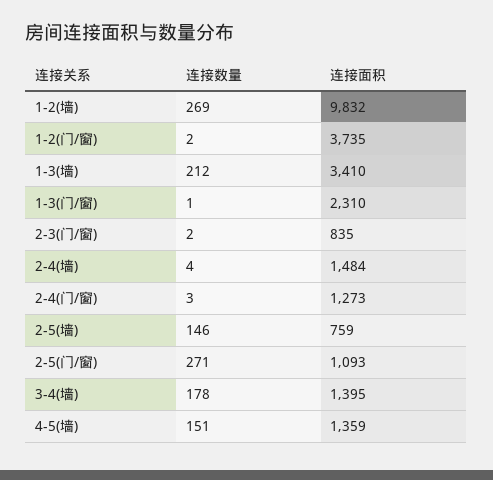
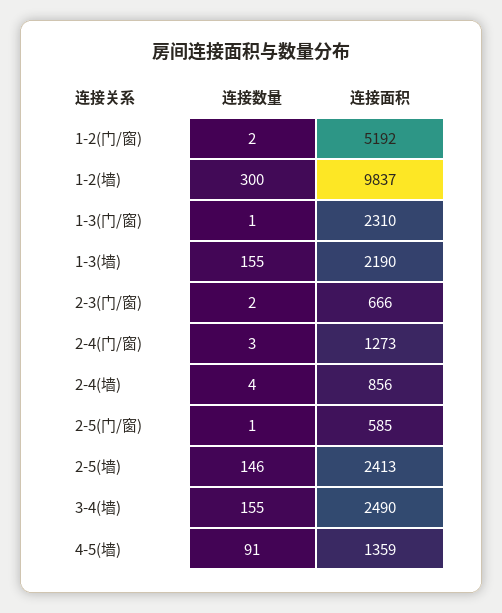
连接数量, 1-2(墙): 269 -> 300
连接面积, 1-2(墙): 9832 -> 9837
连接面积, 1-2(门/窗): 3735 -> 5192
连接数量, 1-3(墙): 212 -> 155
连接面积, 1-3(墙): 3410 -> 2190
连接面积, 2-3(门/窗): 835 -> 666
连接面积, 2-4(墙): 1484 -> 856
连接面积, 2-5(墙): 759 -> 2413
连接数量, 2-5(门/窗): 271 -> 1
连接面积, 2-5(门/窗): 1093 -> 585
连接数量, 3-4(墙): 178 -> 155
连接面积, 3-4(墙): 1395 -> 2490
连接数量, 4-5(墙): 151 -> 91

